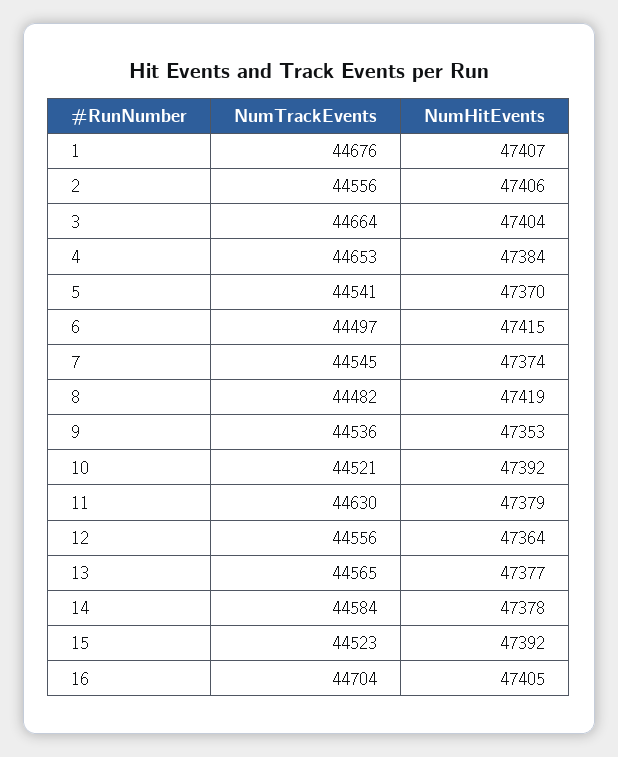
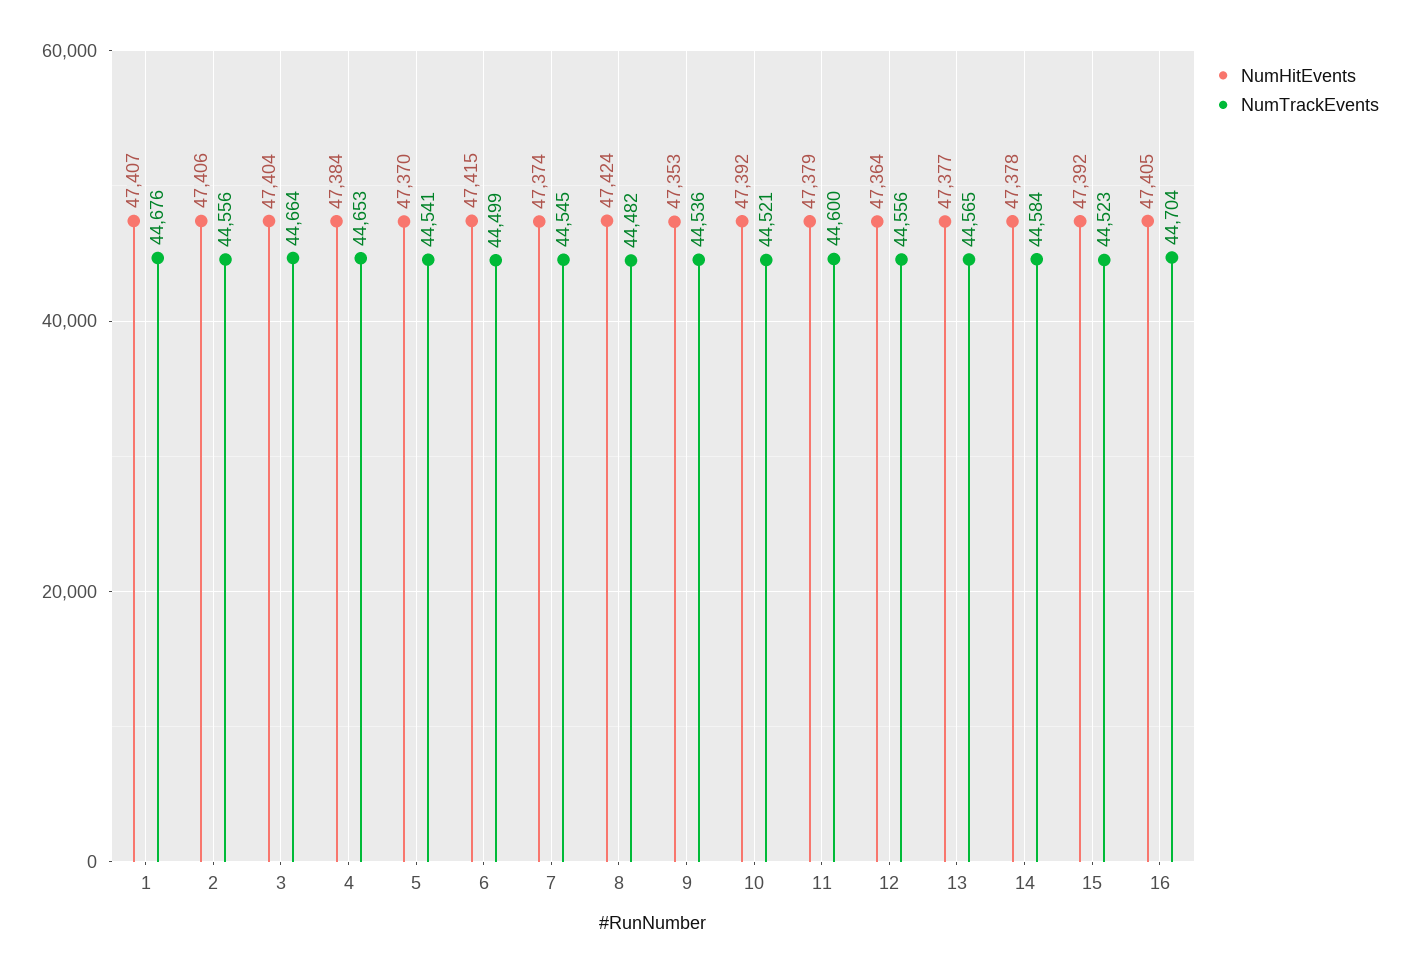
NumTrackEvents, 6: 44497 -> 44499
NumHitEvents, 8: 47419 -> 47424
NumTrackEvents, 11: 44630 -> 44600

